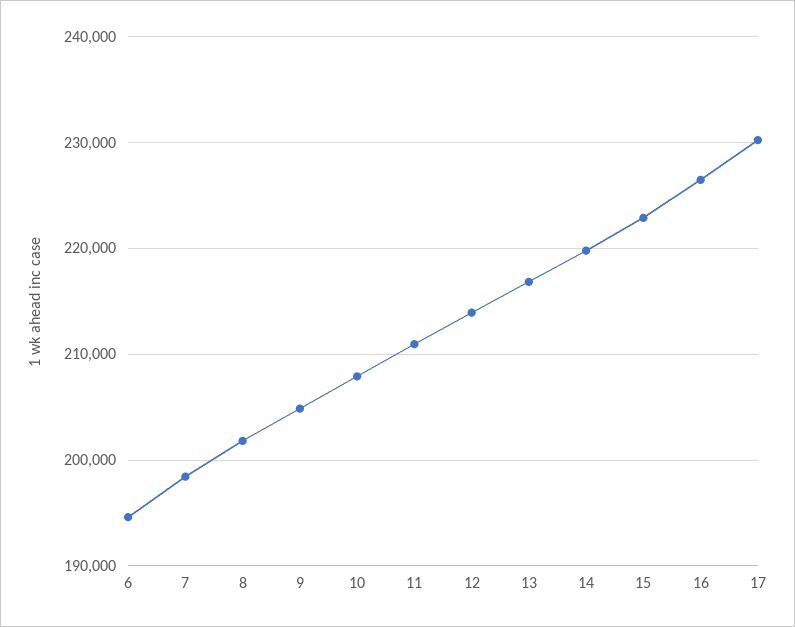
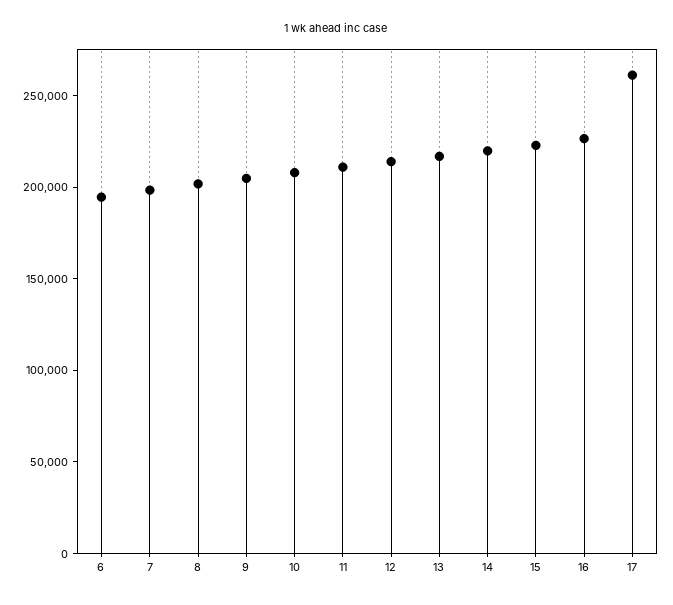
17: 230000 -> 260000

